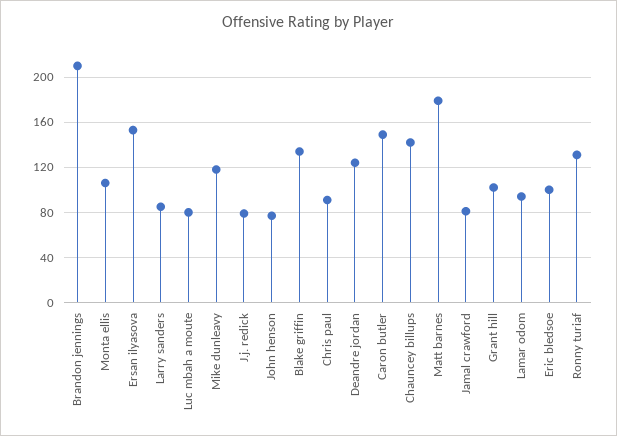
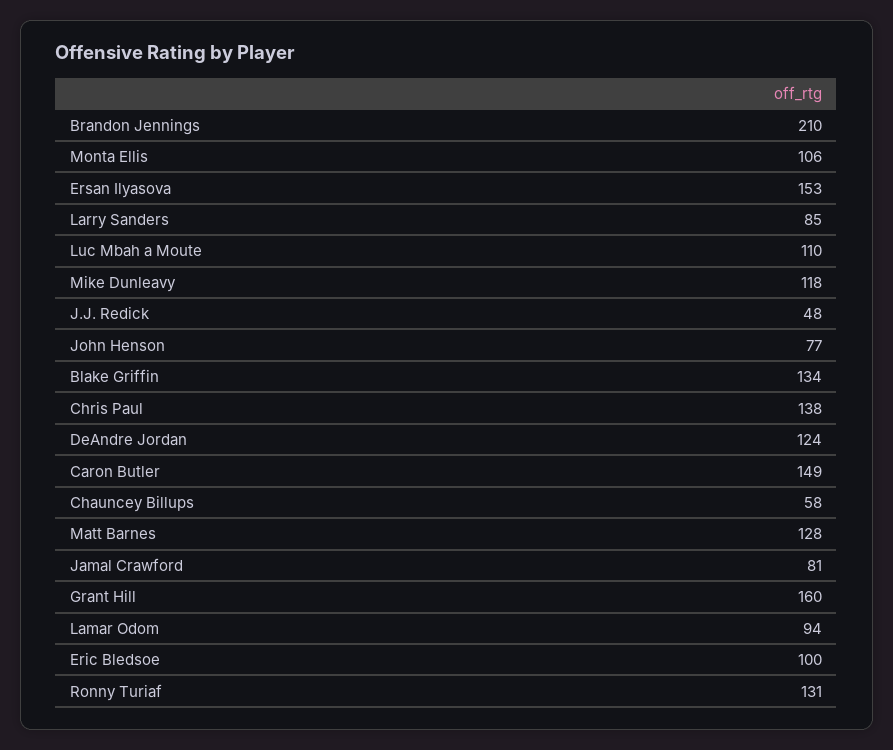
Luc mbah a moute: 80 -> 110
J.j. redick: 80 -> 48
Chris paul: 90 -> 138
Chauncey billups: 140 -> 58
Matt barnes: 180 -> 128
Grant hill: 100 -> 160

